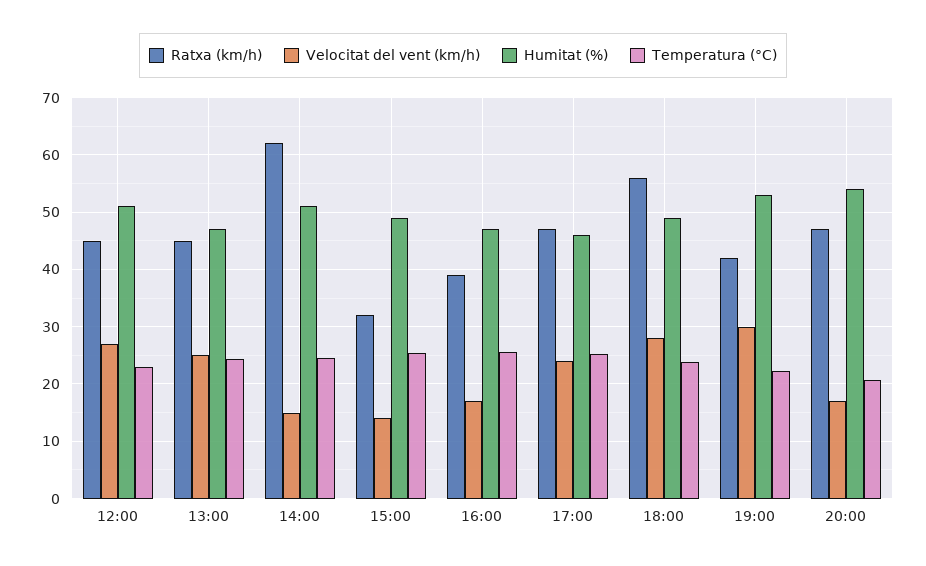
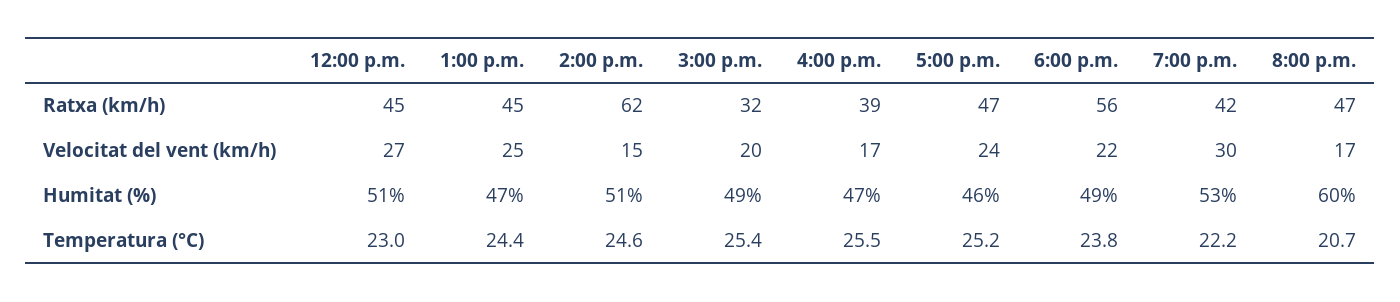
Velocitat del vent (km/h), 15:00: 14 -> 20
Velocitat del vent (km/h), 18:00: 28 -> 22
Humitat (%), 20:00: 54 -> 60

